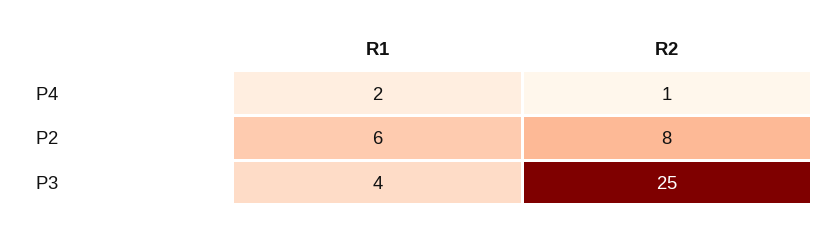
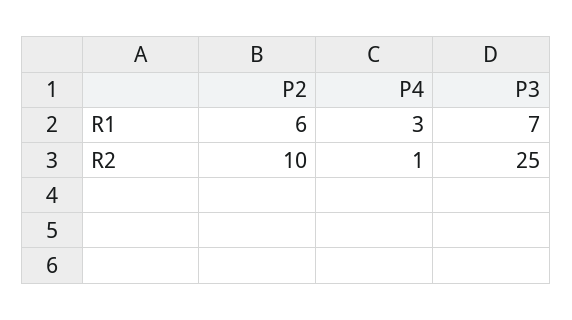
R1, P4: 2 -> 3
R2, P2: 8 -> 10
R1, P3: 4 -> 7

